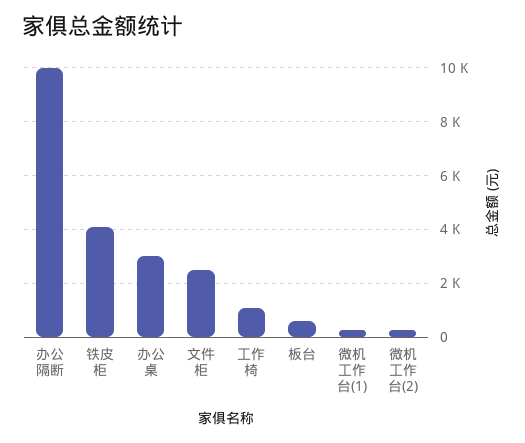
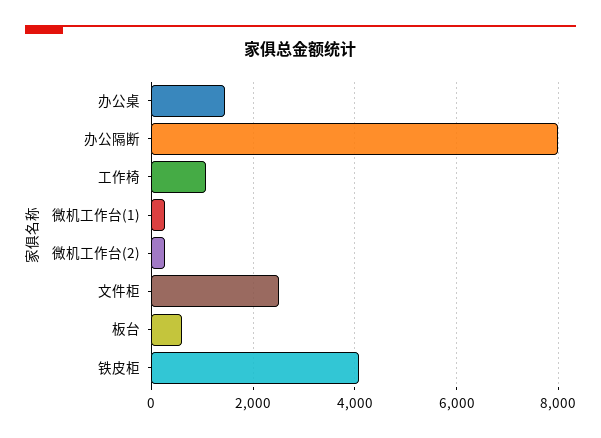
办公隔断: 10000 -> 8000
办公桌: 3000 -> 1400

